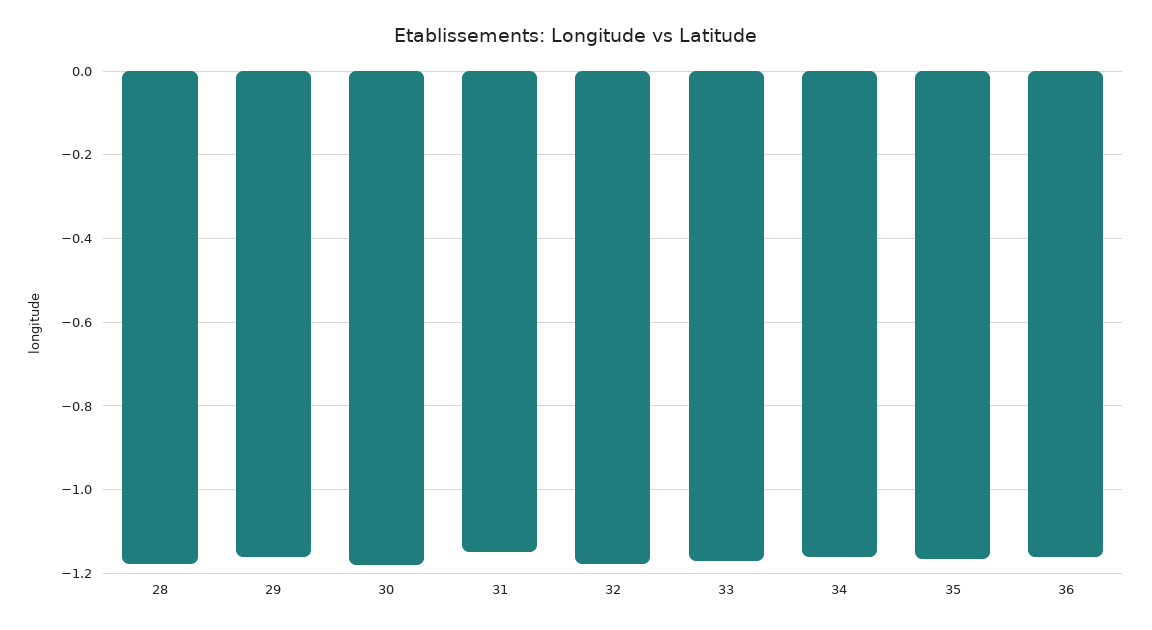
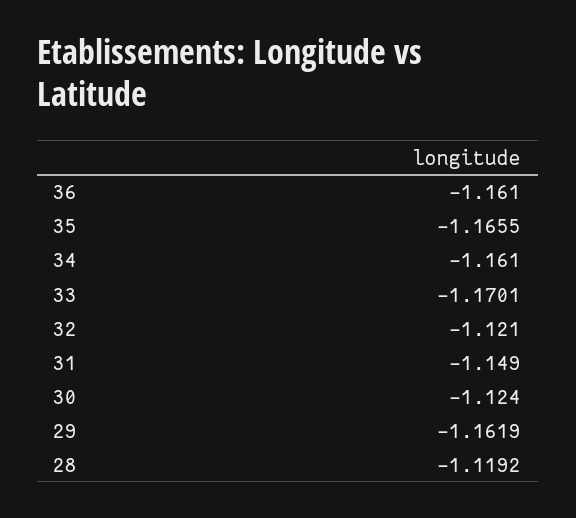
28: -1.18 -> -1.1192
30: -1.18 -> -1.124
32: -1.18 -> -1.121

